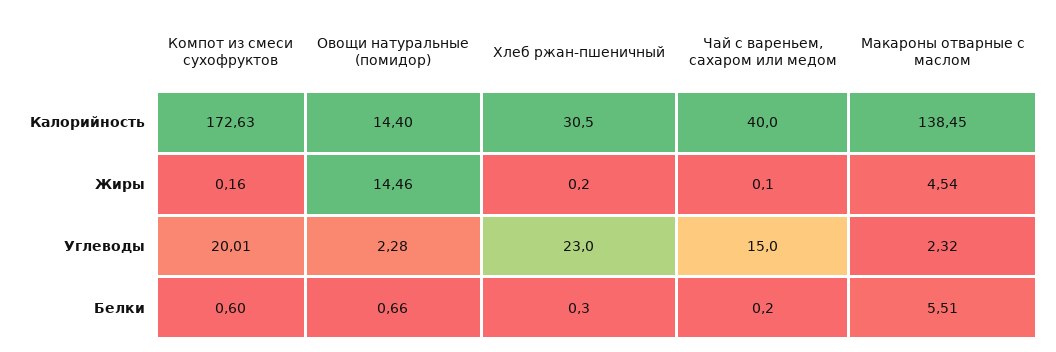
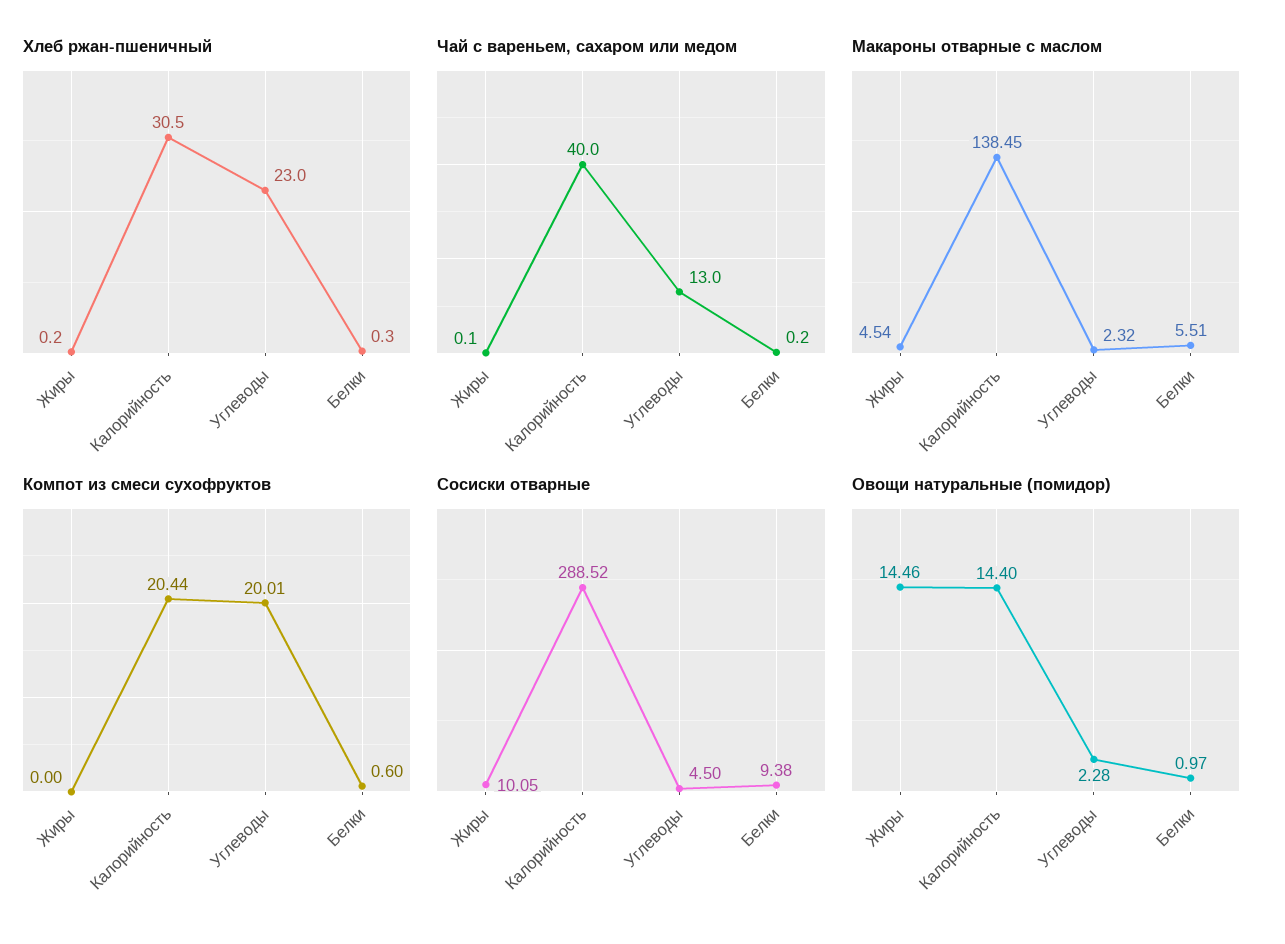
Компот из смеси сухофруктов, Калорийность: 172.63 -> 20.44
Компот из смеси сухофруктов, Жиры: 0.16 -> 0
Чай с вареньем, сахаром или медом, Углеводы: 15 -> 13
Овощи натуральные (помидор), Белки: 0.66 -> 0.97
Сосиски отварные, Жиры: none -> 10.05
Сосиски отварные, Калорийность: none -> 288.52
Сосиски отварные, Углеводы: none -> 4.5
Сосиски отварные, Белки: none -> 9.38

